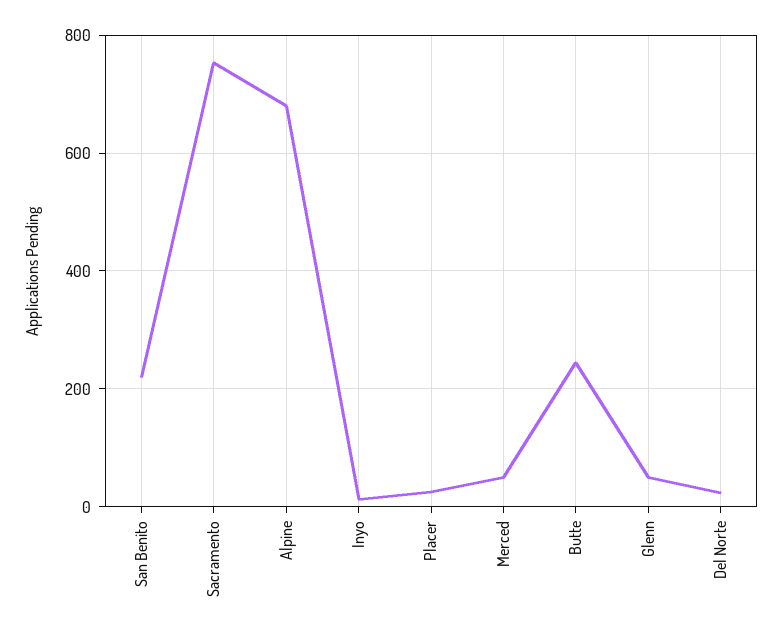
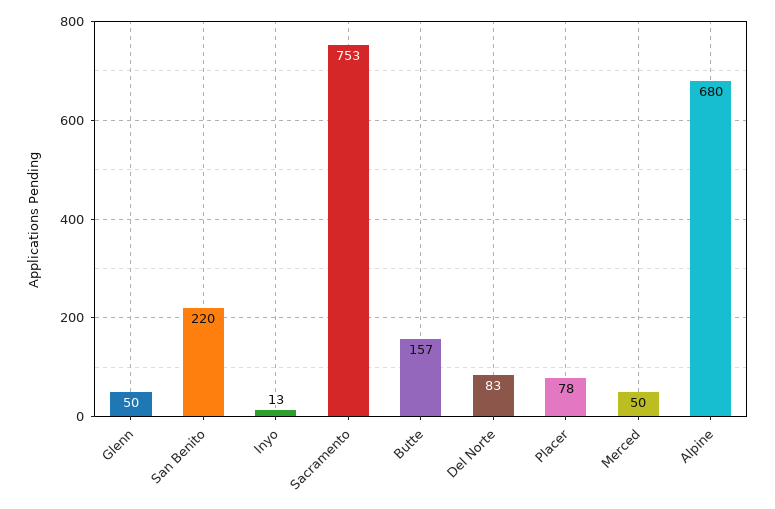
Placer: 20 -> 78
Butte: 240 -> 157
Del Norte: 20 -> 83

